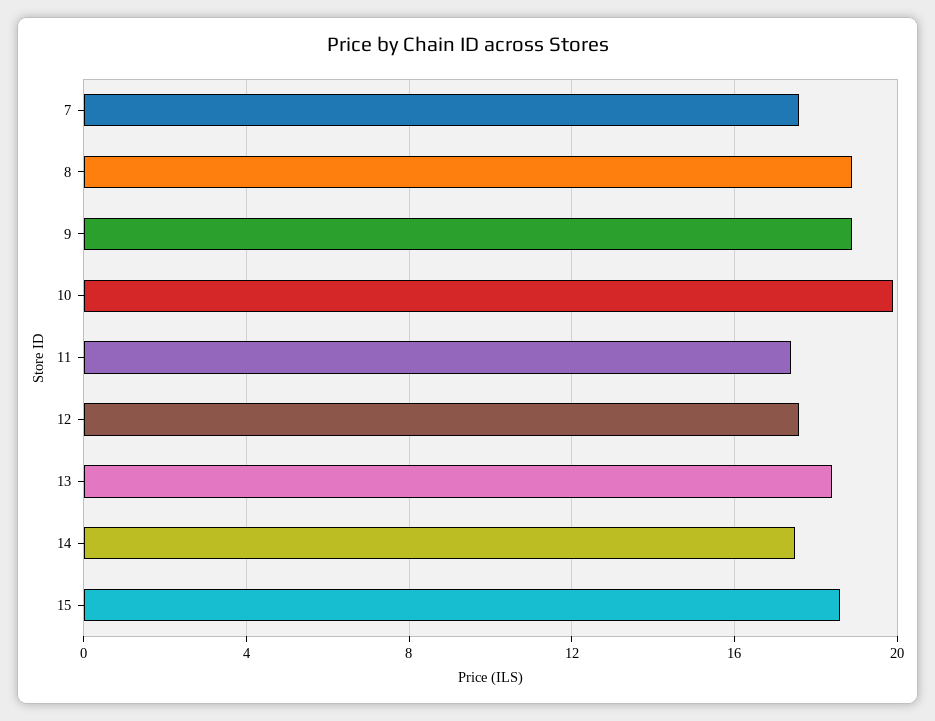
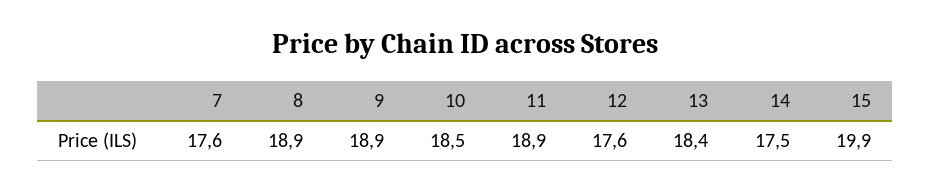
10: 20 -> 18.5
11: 17.5 -> 18.9
15: 18.5 -> 19.9

